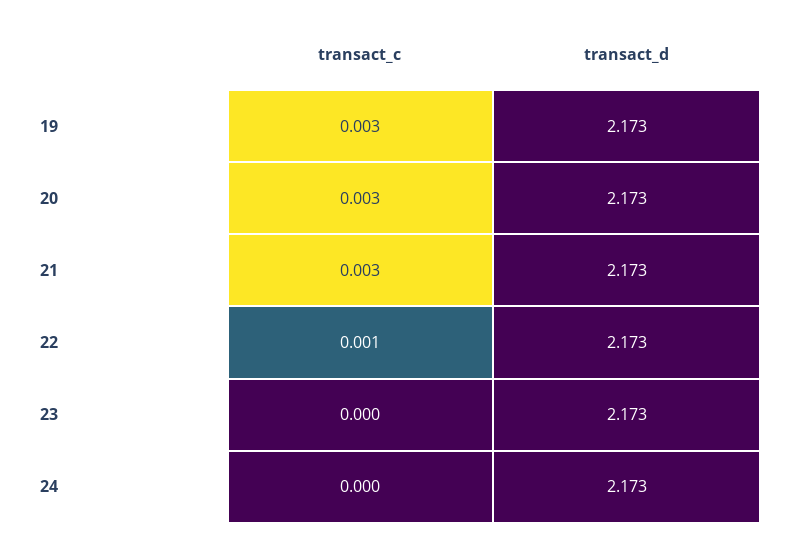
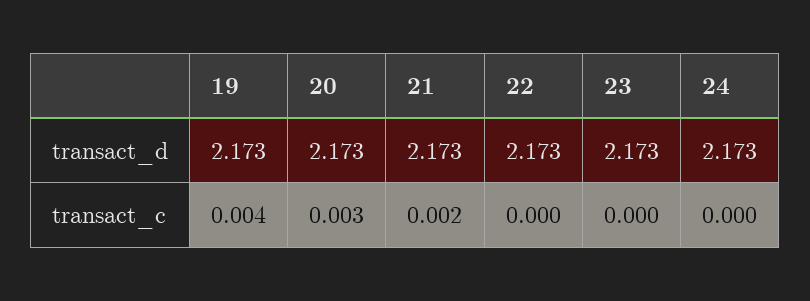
transact_c, 19: 0.003 -> 0.004
transact_c, 21: 0.003 -> 0.002
transact_c, 22: 0.001 -> 0

